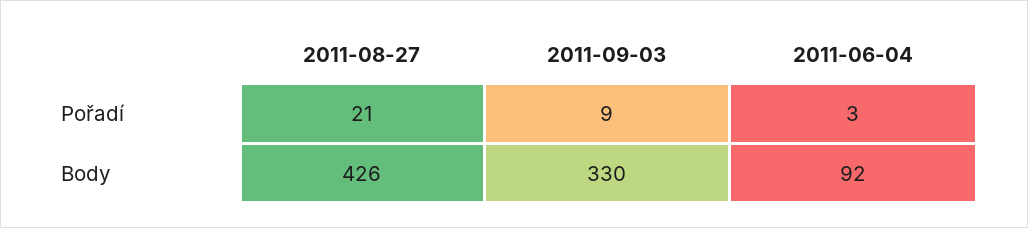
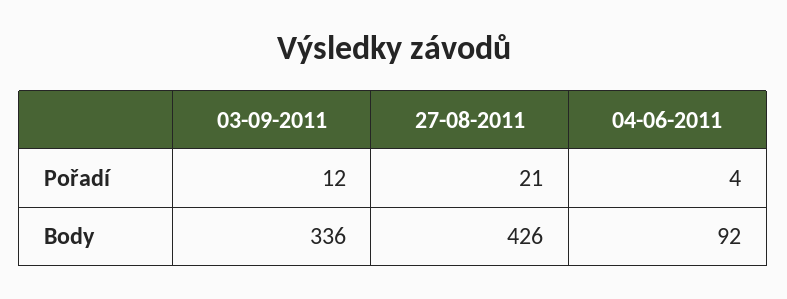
2011-09-03, Pořadí: 9 -> 12
2011-06-04, Pořadí: 3 -> 4
2011-09-03, Body: 330 -> 336

